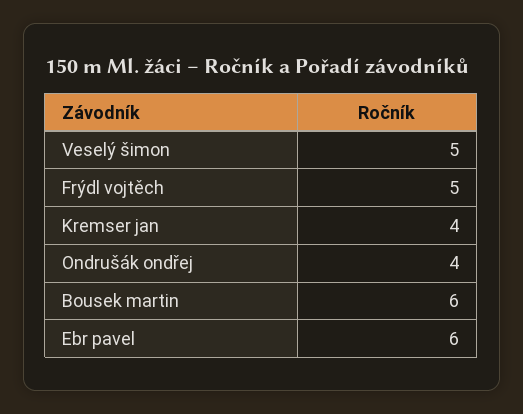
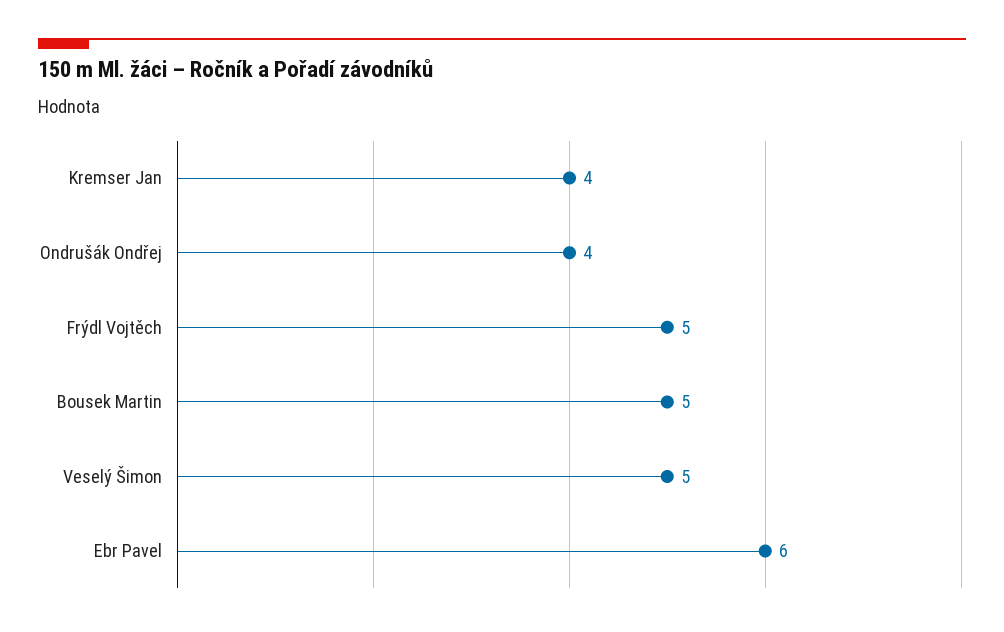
Bousek martin: 6 -> 5

